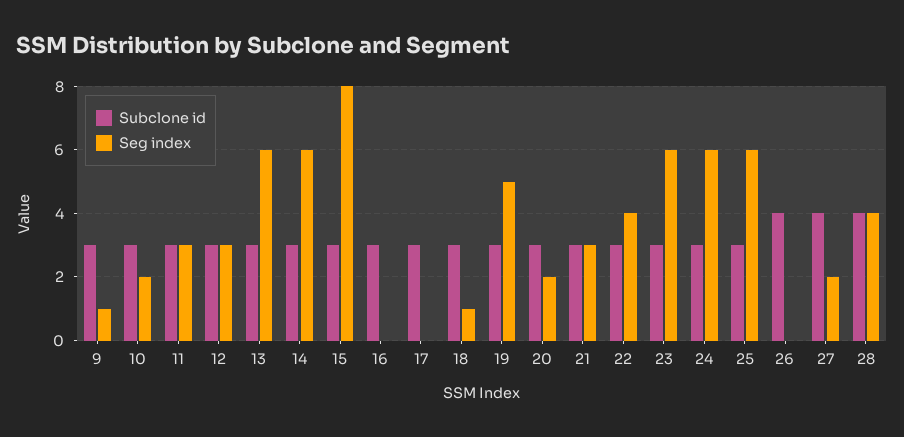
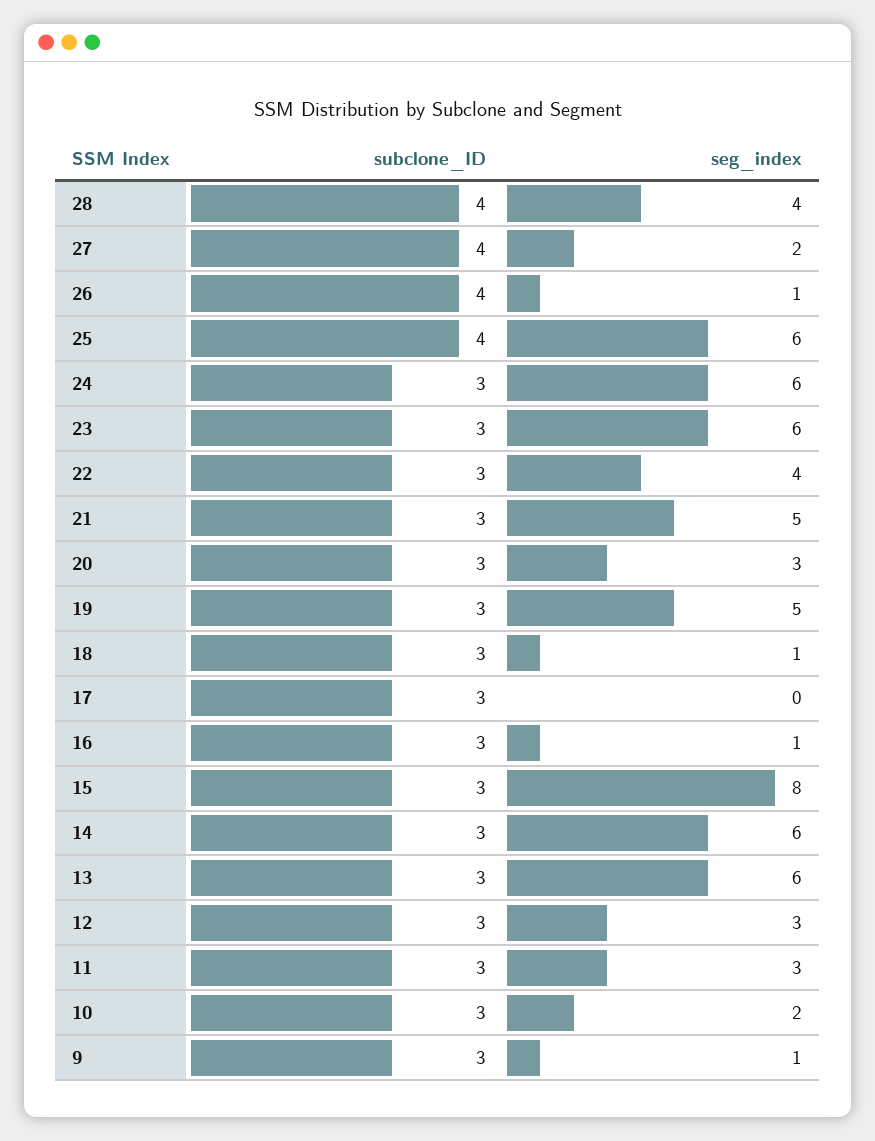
Seg index, 16: 0 -> 1
Seg index, 20: 2 -> 3
Seg index, 21: 3 -> 5
Subclone id, 25: 3 -> 4
Seg index, 26: 0 -> 1

